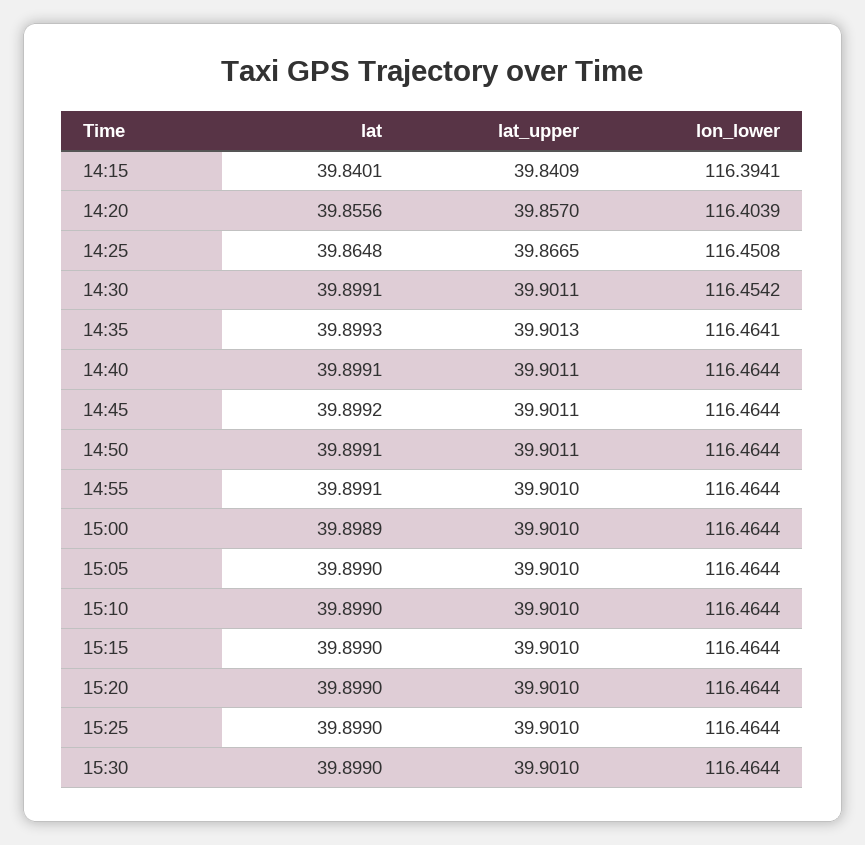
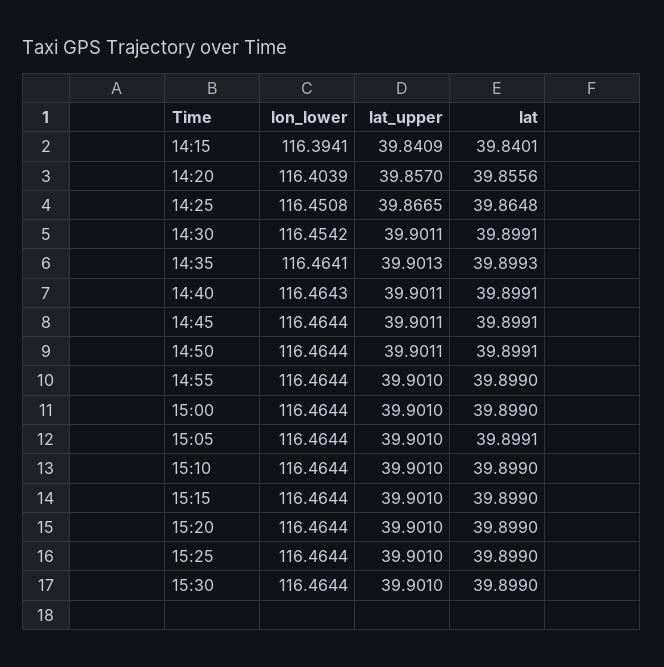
lon_lower, 14:40: 116.4644 -> 116.4643
lat, 14:45: 39.8992 -> 39.8991
lat, 14:55: 39.8991 -> 39.899
lat, 15:00: 39.8989 -> 39.899
lat, 15:05: 39.899 -> 39.8991

